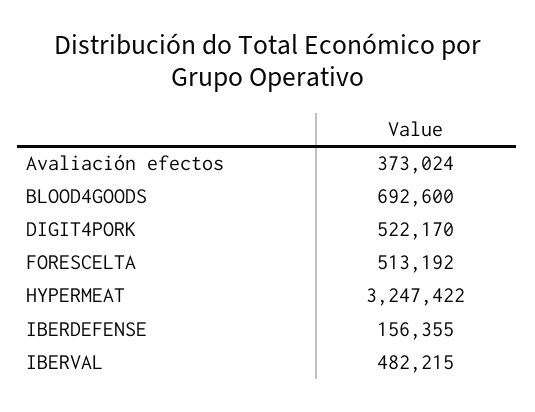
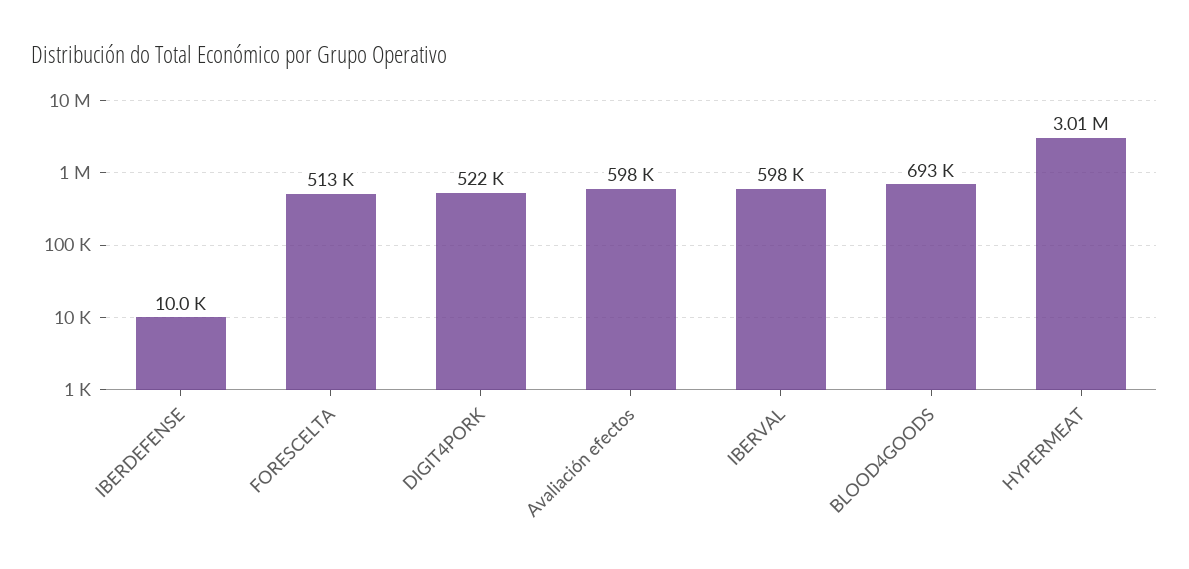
Avaliación efectos: 373024 -> 598000
HYPERMEAT: 3247422 -> 3010000
IBERDEFENSE: 156355 -> 10000
IBERVAL: 482215 -> 598000

